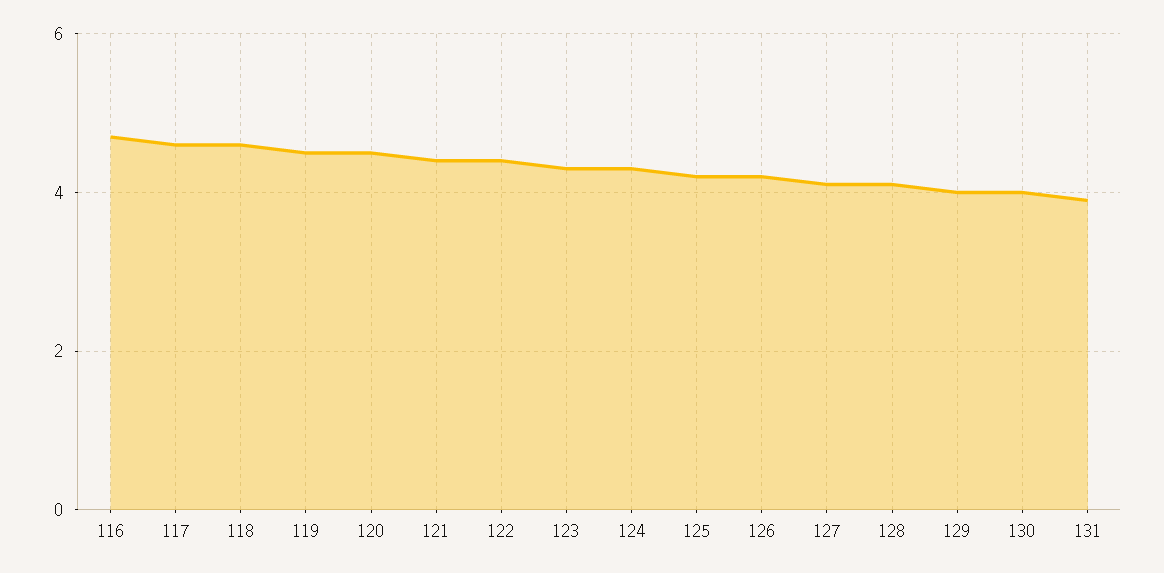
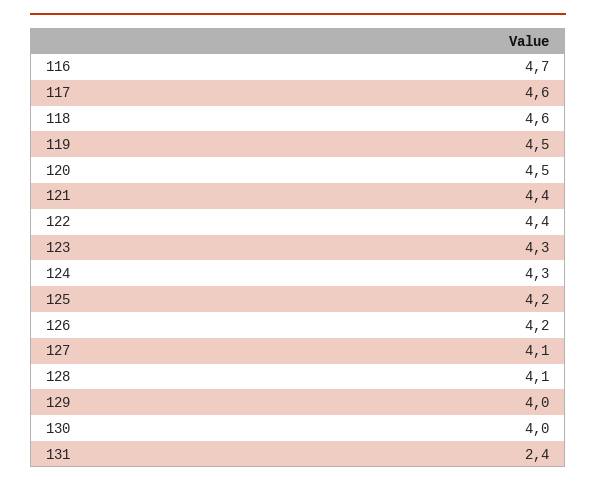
131: 4 -> 2.4

